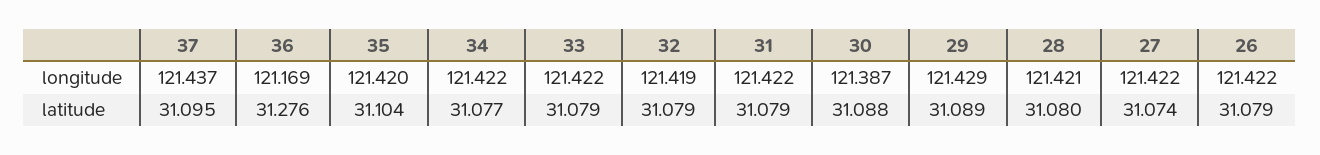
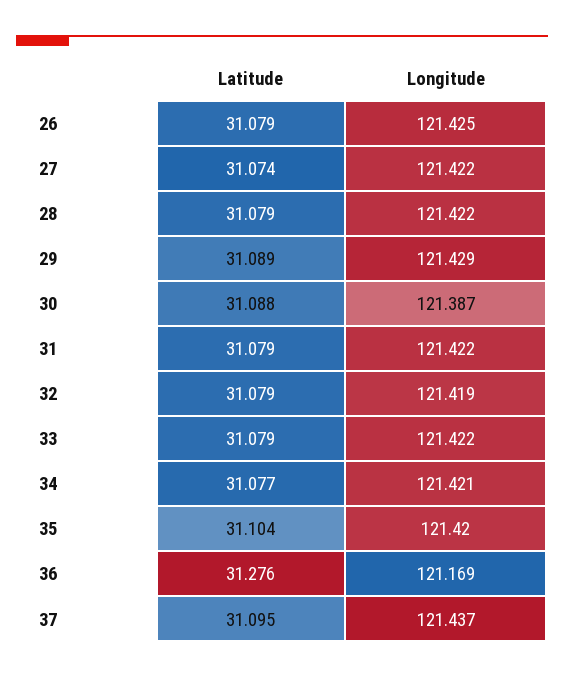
34, longitude: 121.422 -> 121.421
28, longitude: 121.421 -> 121.422
26, longitude: 121.422 -> 121.425
28, latitude: 31.08 -> 31.079

